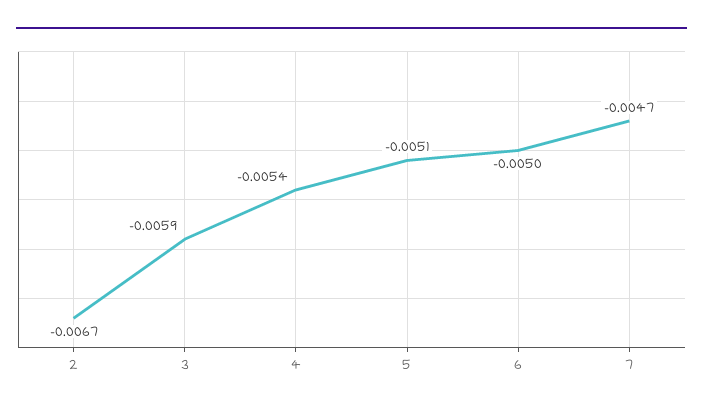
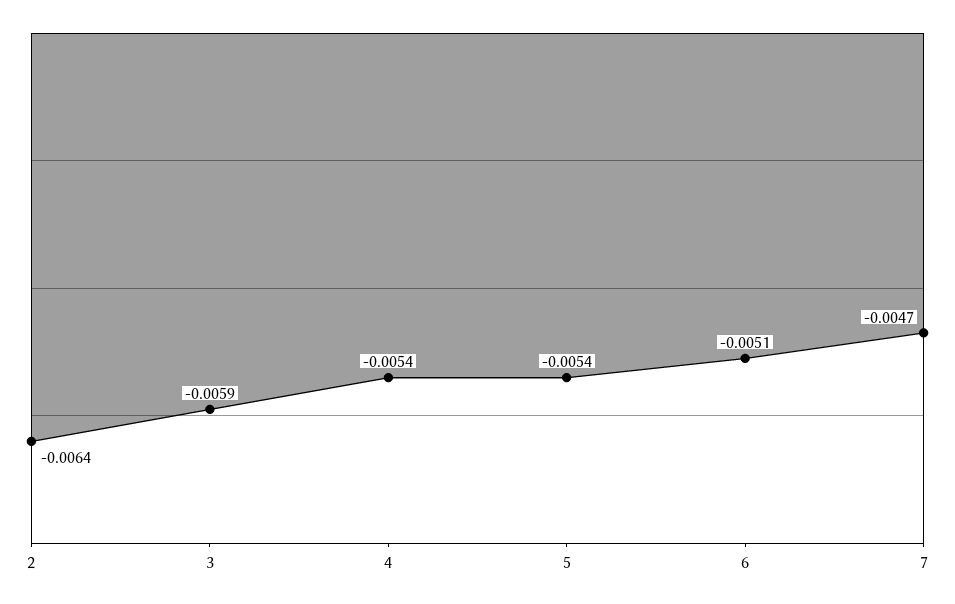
2: -0.0067 -> -0.0064
5: -0.0051 -> -0.0054
6: -0.005 -> -0.0051

